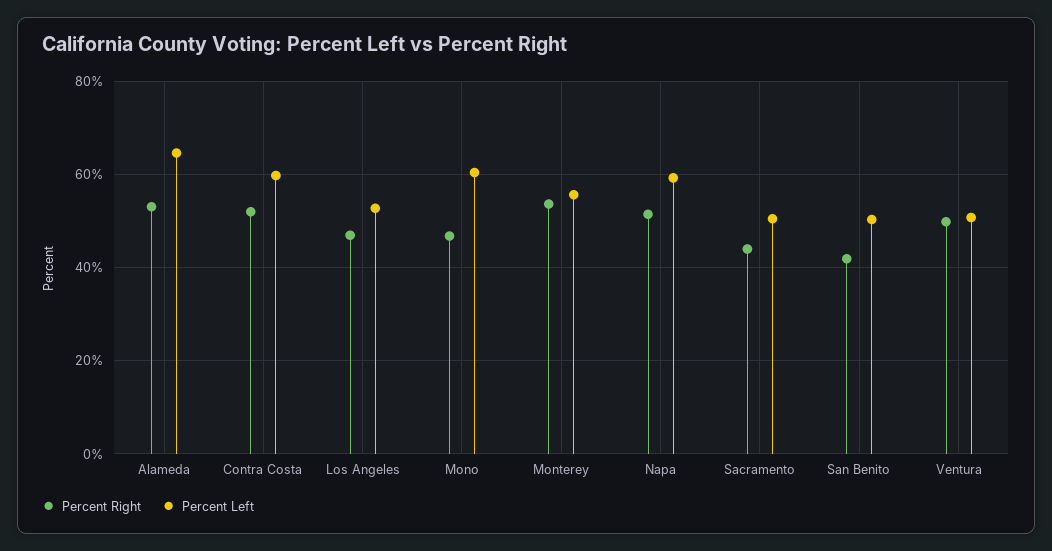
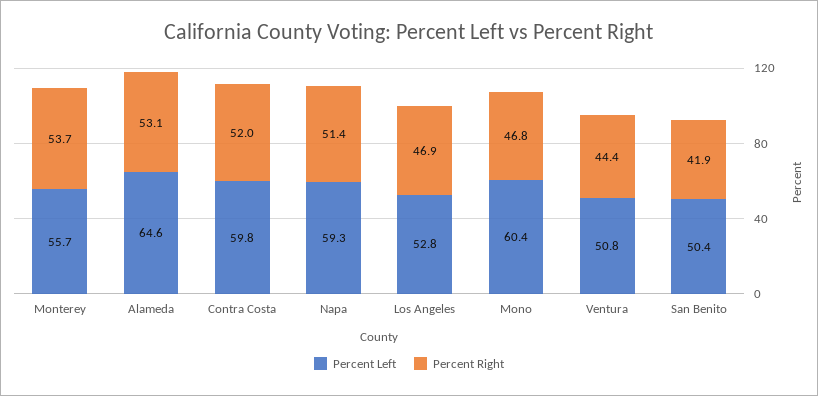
Percent Right, Sacramento: 44 -> none
Percent Left, Sacramento: 50 -> none
Percent Right, Ventura: 50 -> 44.4

